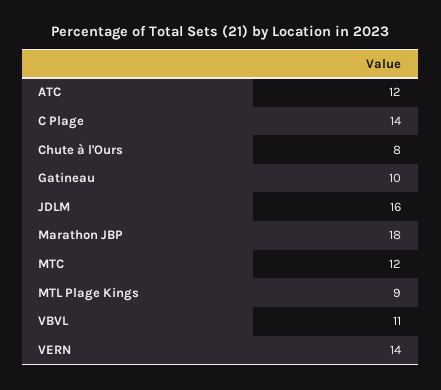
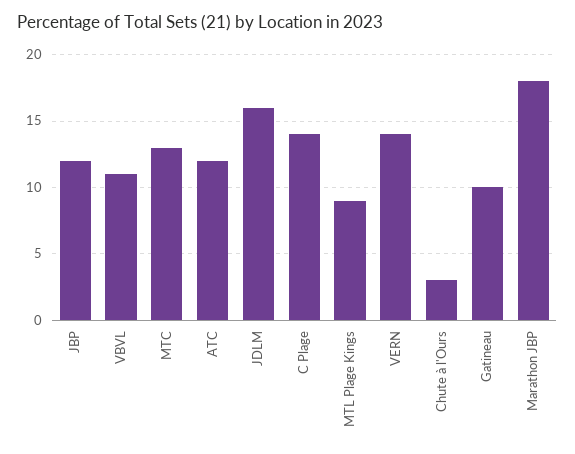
Chute à l'Ours: 8 -> 3
MTC: 12 -> 13
JBP: none -> 12

